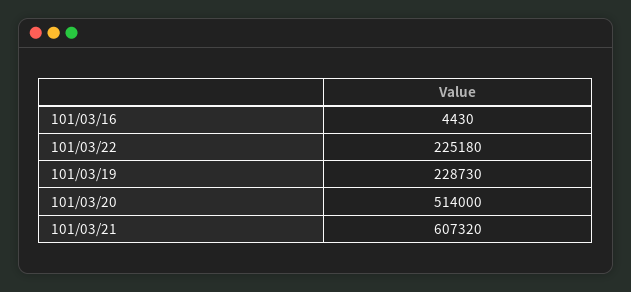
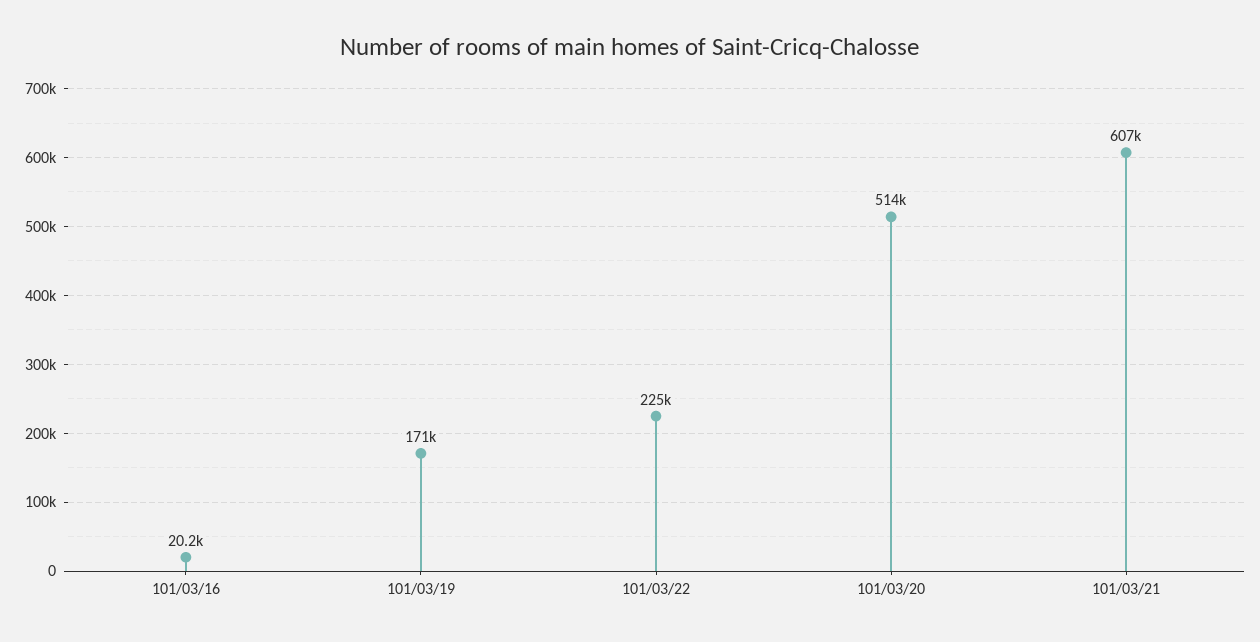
101/03/16: 4430 -> 20200
101/03/19: 228730 -> 171000

